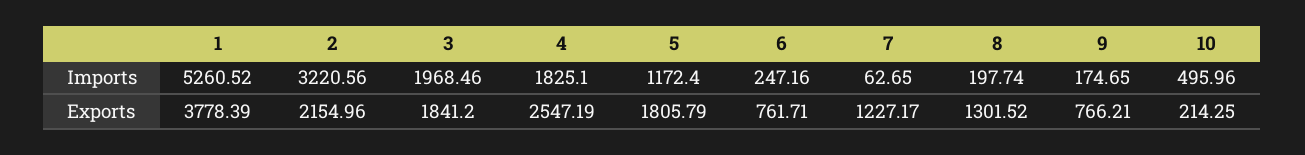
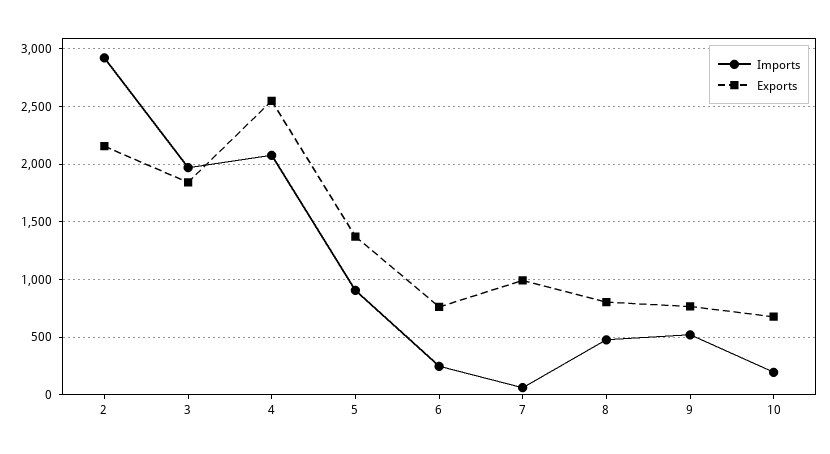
Imports, 1: 5260.52 -> none
Imports, 2: 3220.56 -> 2900
Imports, 4: 1825.1 -> 2100
Imports, 5: 1172.4 -> 900
Imports, 8: 197.74 -> 500
Imports, 9: 174.65 -> 500
Imports, 10: 495.96 -> 200
Exports, 1: 3778.39 -> none
Exports, 5: 1805.79 -> 1400
Exports, 7: 1227.17 -> 1000
Exports, 8: 1301.52 -> 800
Exports, 10: 214.25 -> 700

